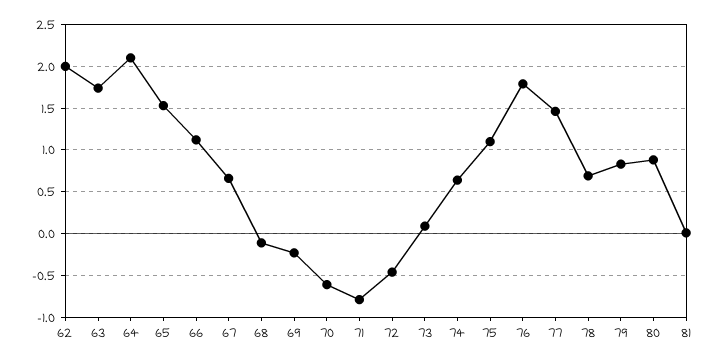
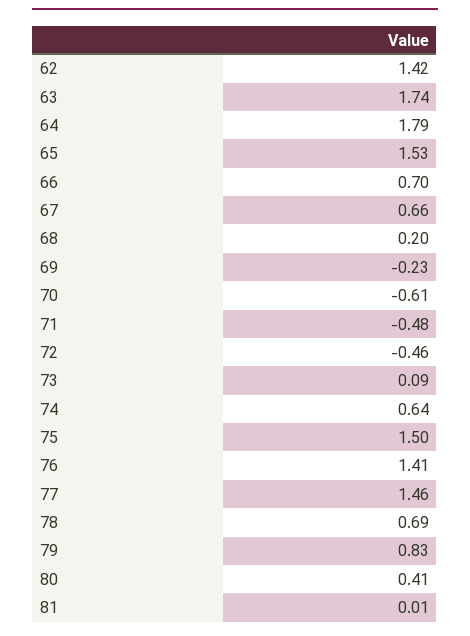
62: 2 -> 1.42
64: 2.1 -> 1.79
66: 1.1 -> 0.7
68: -0.1 -> 0.2
71: -0.8 -> -0.48
75: 1.1 -> 1.5
76: 1.8 -> 1.41
80: 0.9 -> 0.41

